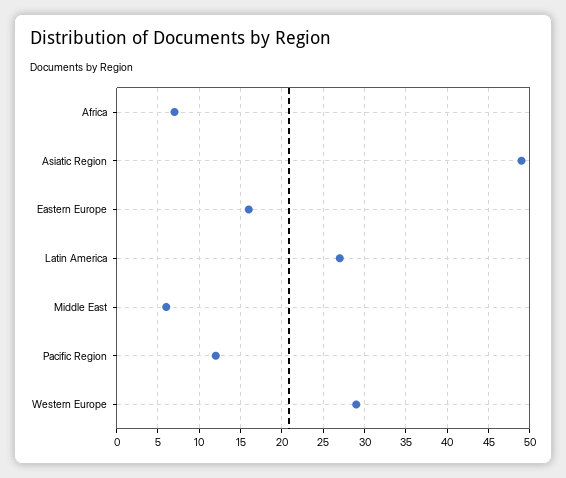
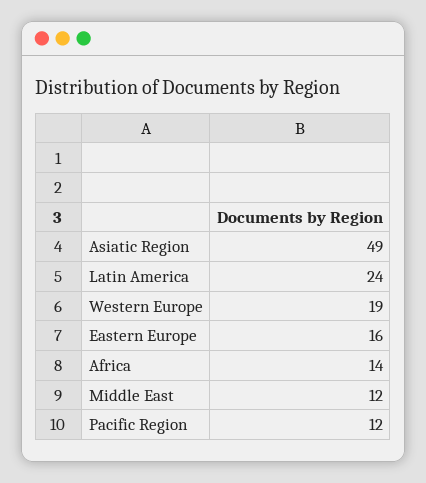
Africa: 7 -> 14
Latin America: 27 -> 24
Middle East: 6 -> 12
Western Europe: 29 -> 19

